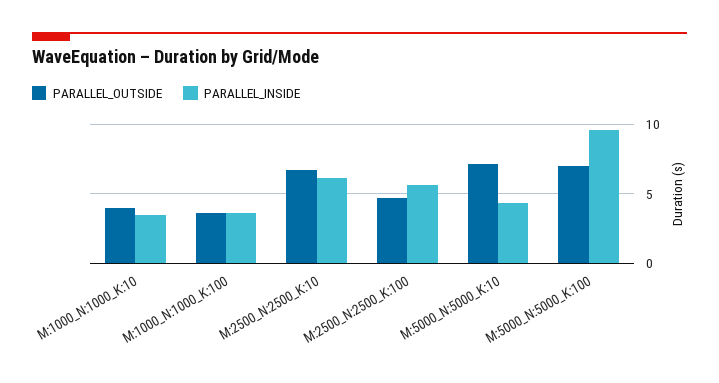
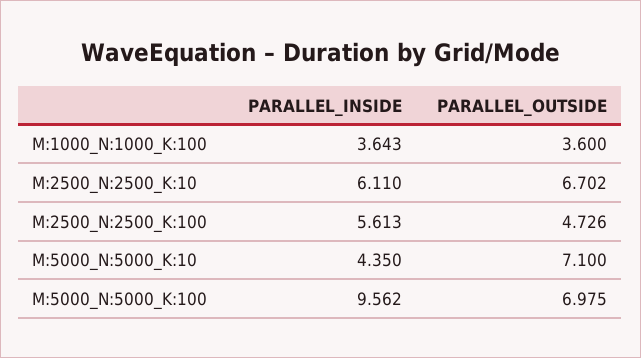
PARALLEL_OUTSIDE, M:1000_N:1000_K:10: 4 -> none
PARALLEL_INSIDE, M:1000_N:1000_K:10: 3.5 -> none

